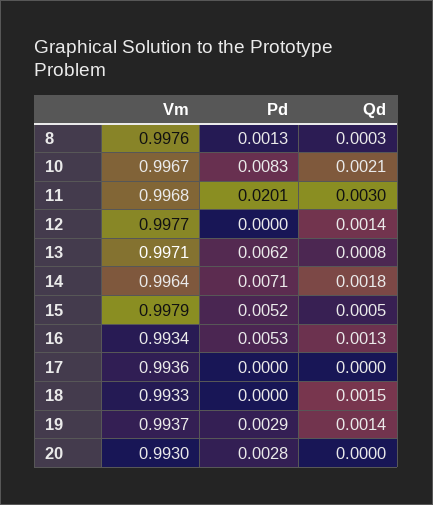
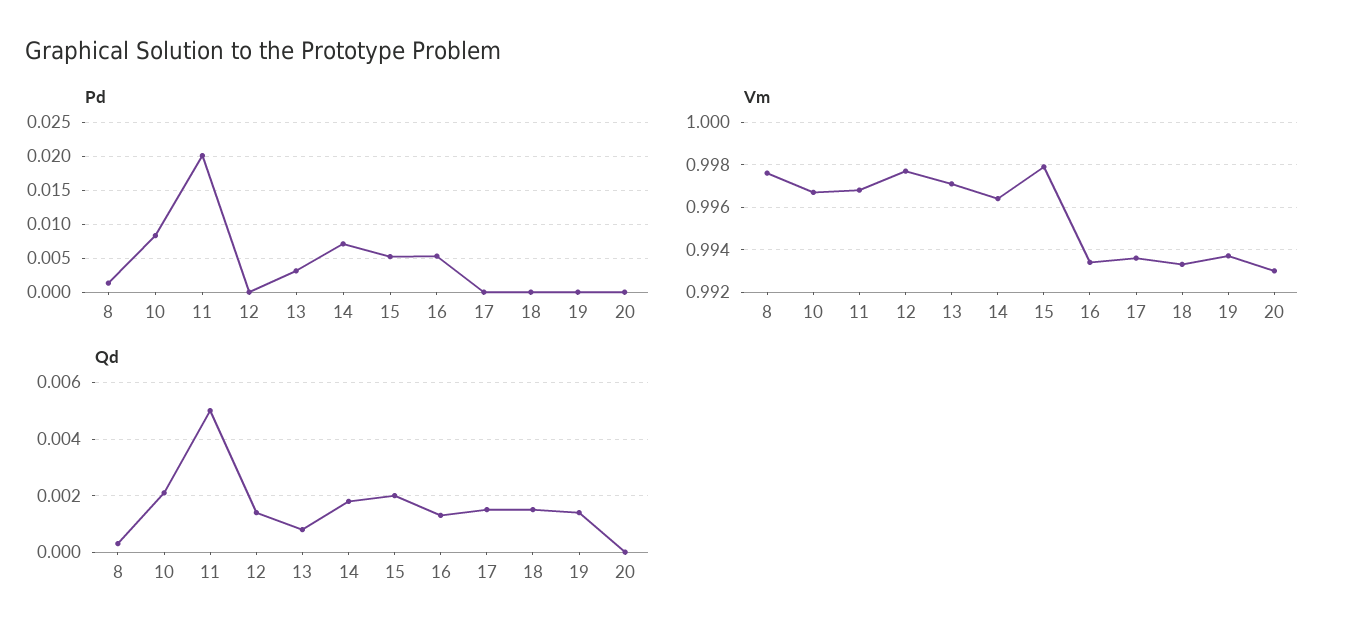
Qd, 11: 0.003 -> 0.005
Pd, 13: 0.0062 -> 0.003
Qd, 15: 0.0005 -> 0.002
Qd, 17: 0 -> 0.0015
Pd, 19: 0.0029 -> 0
Pd, 20: 0.0028 -> 0

